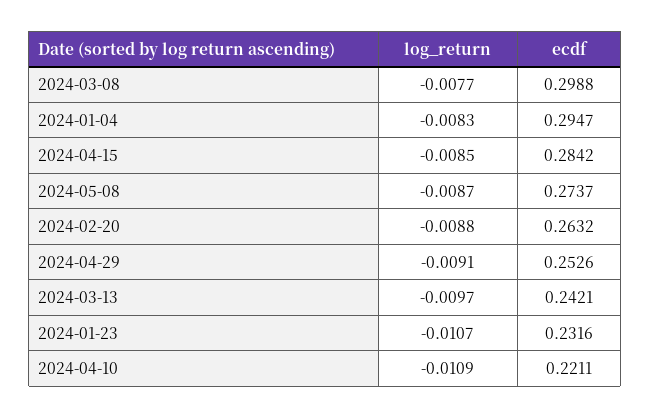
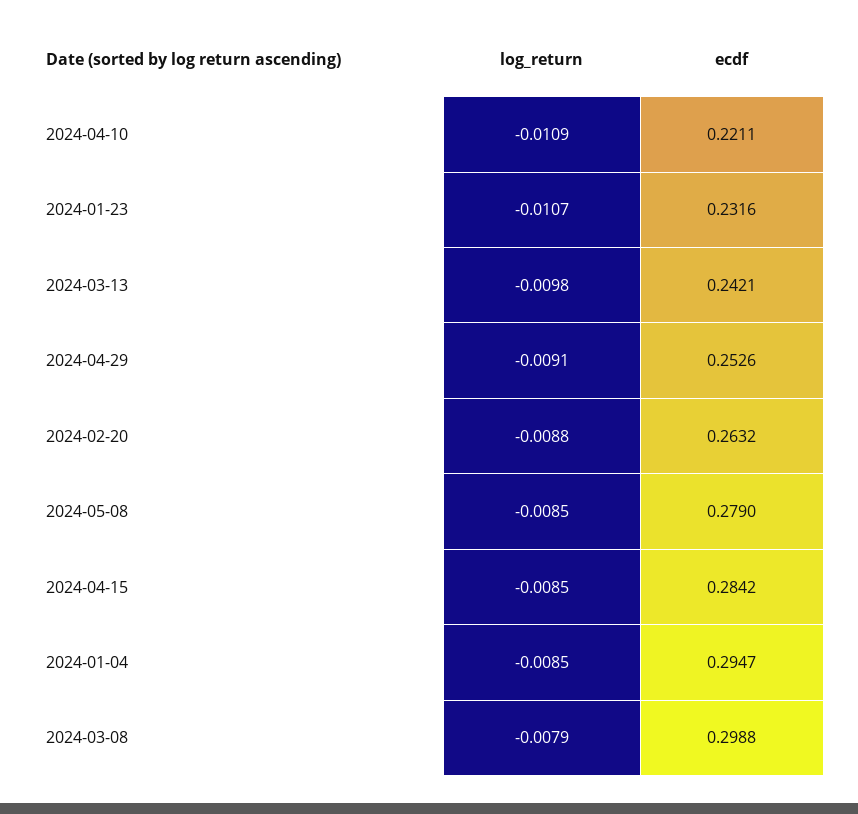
log_return, 2024-03-08: -0.0077 -> -0.0079
log_return, 2024-01-04: -0.0083 -> -0.0085
log_return, 2024-05-08: -0.0087 -> -0.0085
ecdf, 2024-05-08: 0.2737 -> 0.279
log_return, 2024-03-13: -0.0097 -> -0.0098

